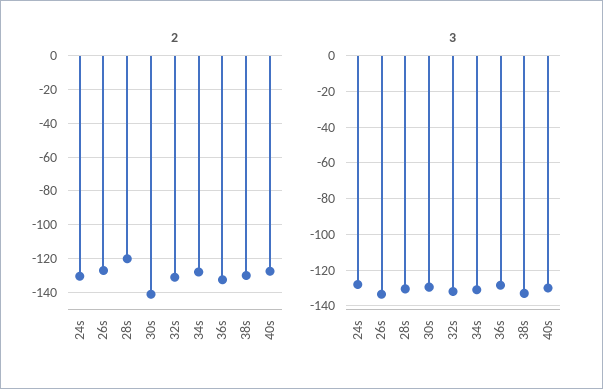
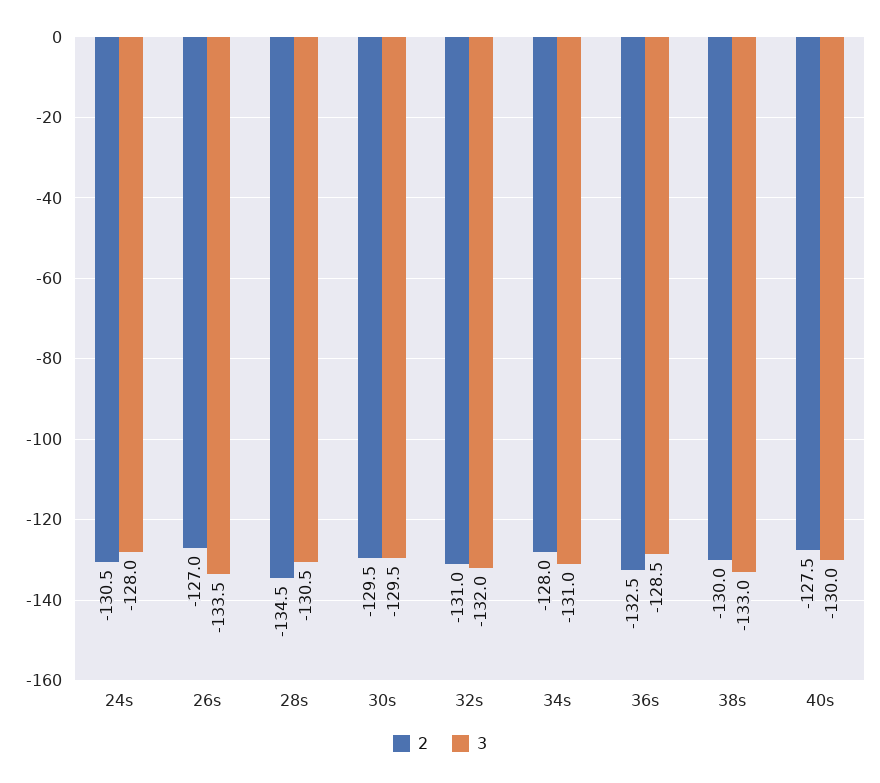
2, 28s: -120 -> -134.5
2, 30s: -140 -> -129.5

